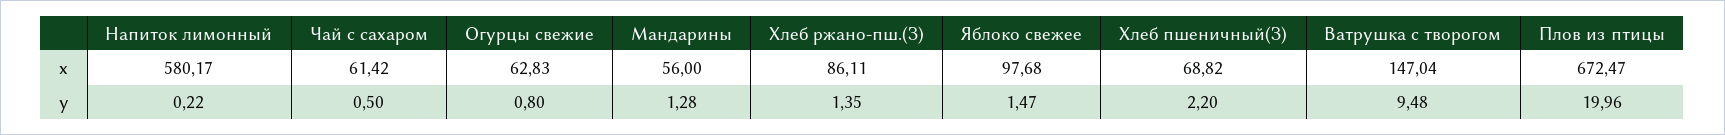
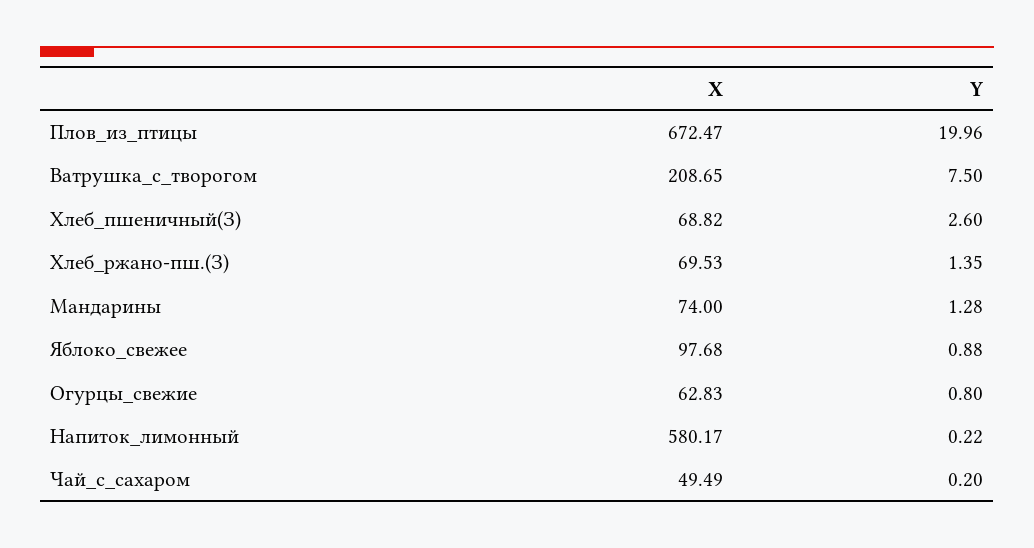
Чай с сахаром, x: 61.42 -> 49.49
Мандарины, x: 56 -> 74
Хлеб ржано-пш.(З), x: 86.11 -> 69.53
Ватрушка с творогом, x: 147.04 -> 208.65
Чай с сахаром, y: 0.5 -> 0.2
Яблоко свежее, y: 1.47 -> 0.88
Хлеб пшеничный(З), y: 2.2 -> 2.6
Ватрушка с творогом, y: 9.48 -> 7.5

